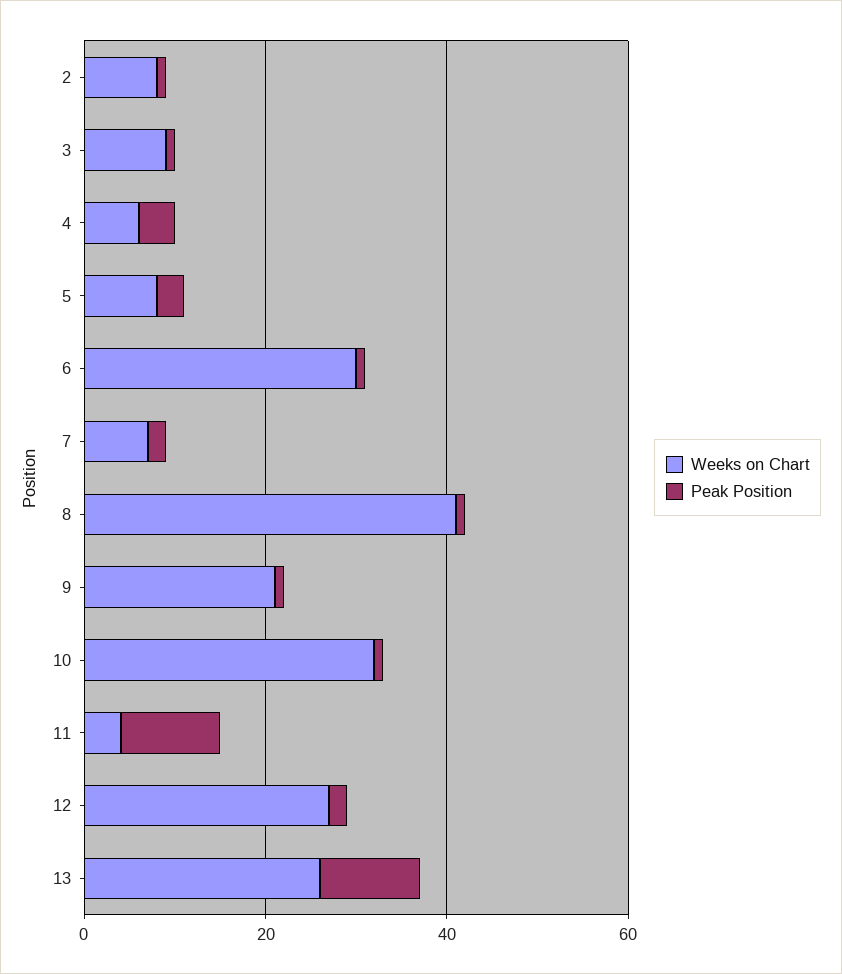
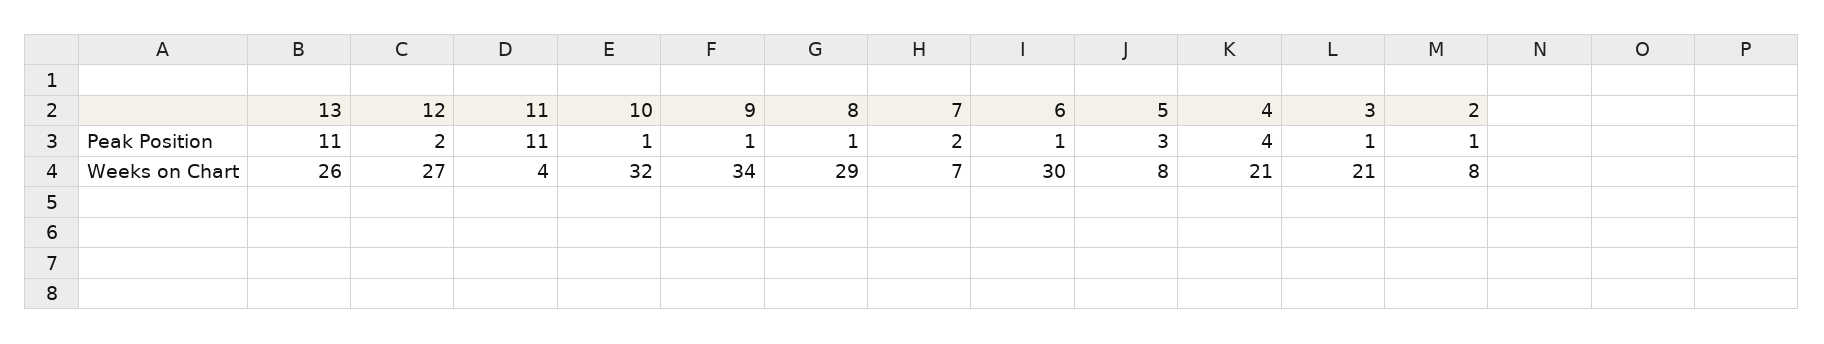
Weeks on Chart, 3: 10 -> 21
Weeks on Chart, 4: 5 -> 21
Weeks on Chart, 8: 40 -> 29
Weeks on Chart, 9: 20 -> 34

